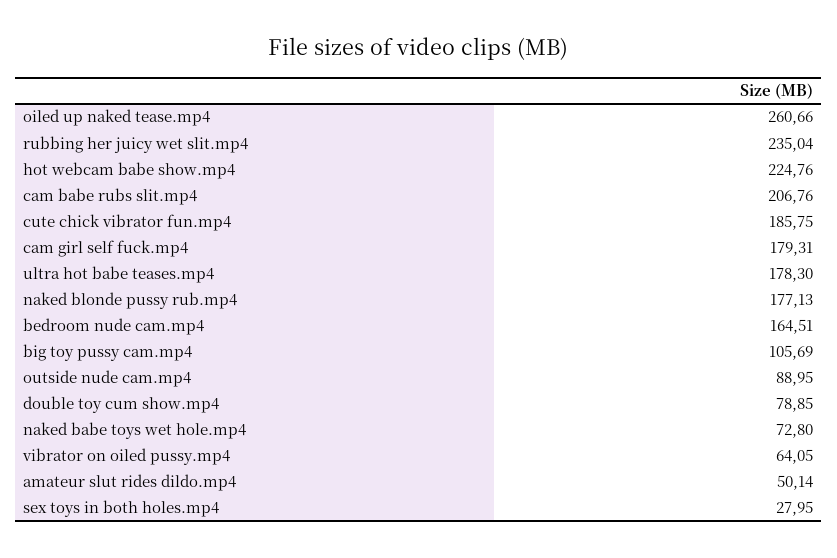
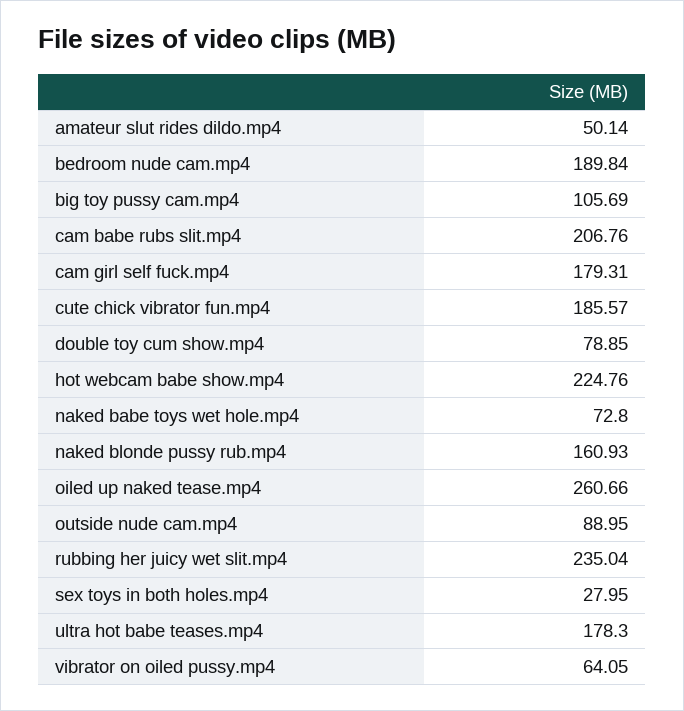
cute chick vibrator fun.mp4: 185.75 -> 185.57
naked blonde pussy rub.mp4: 177.13 -> 160.93
bedroom nude cam.mp4: 164.51 -> 189.84

